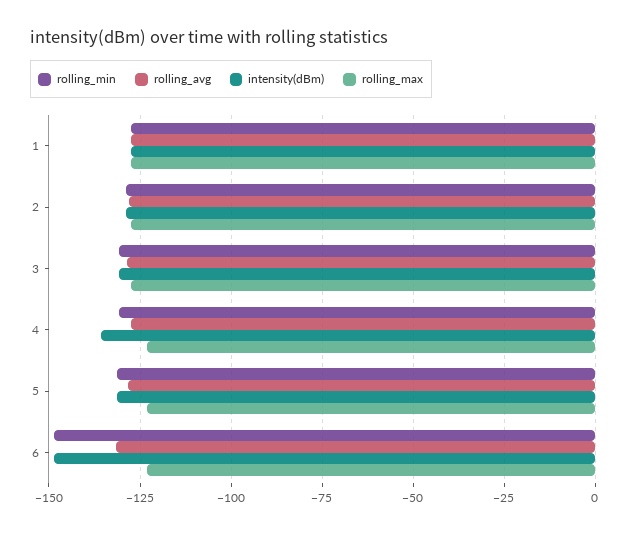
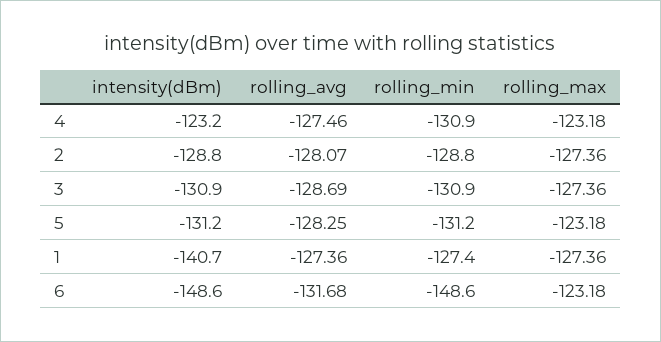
intensity(dBm), 1: -127.5 -> -140.7
intensity(dBm), 4: -135 -> -123.2

